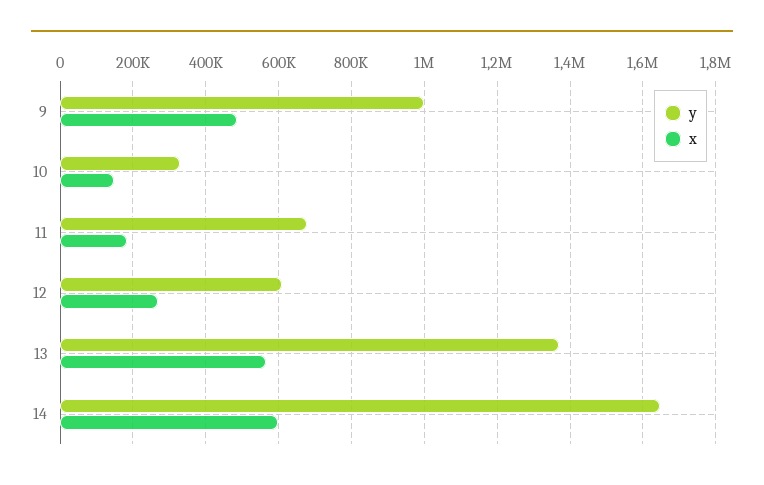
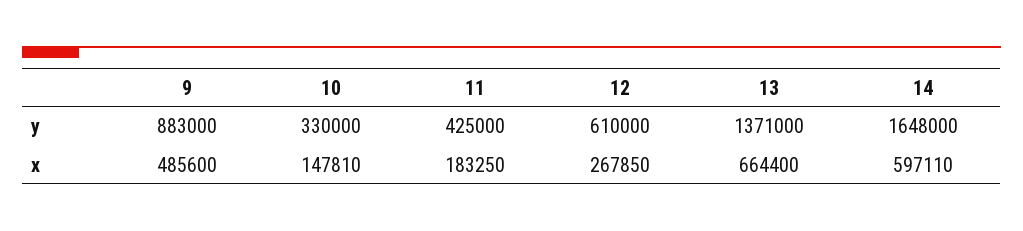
y, 9: 1000000 -> 883000
y, 11: 680000 -> 425000
x, 13: 560000 -> 664400

